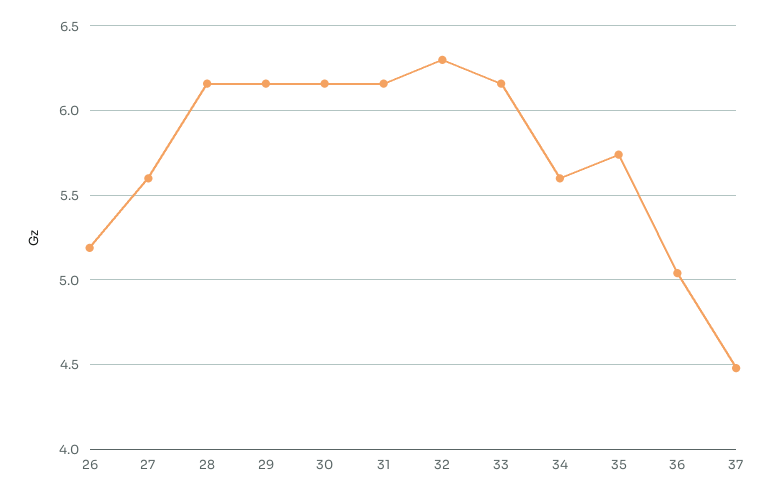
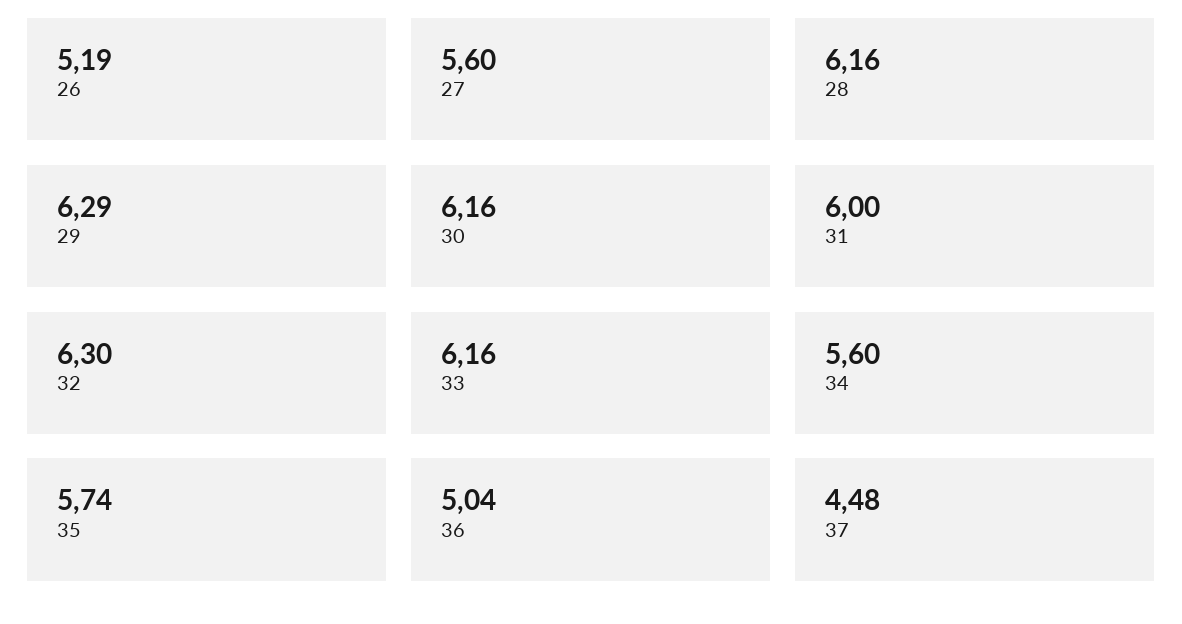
29: 6.15 -> 6.29
31: 6.15 -> 6

